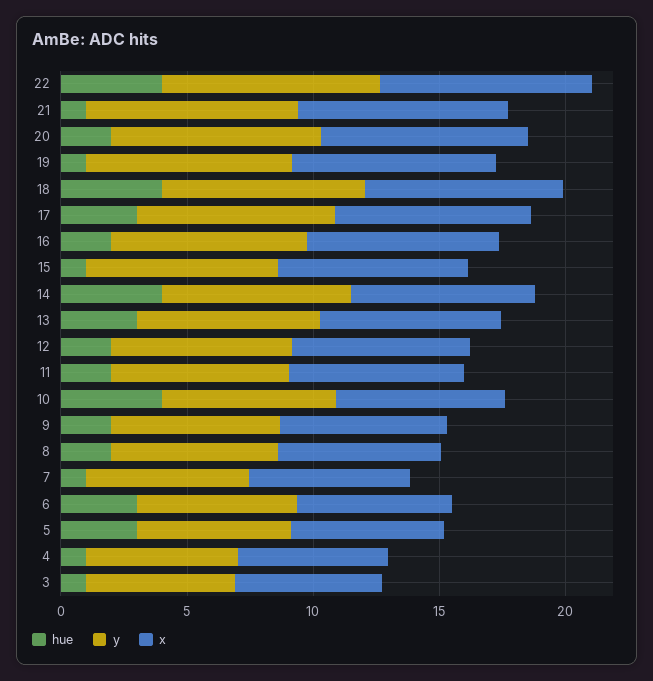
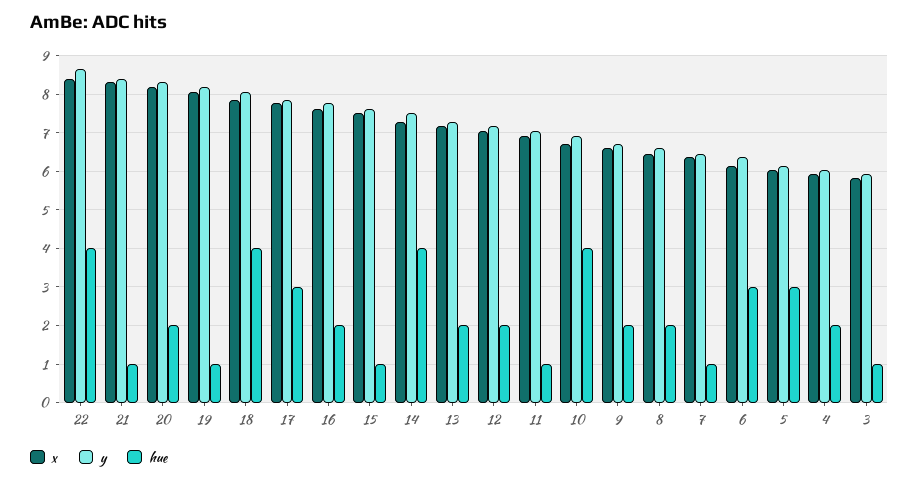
hue, 13: 3 -> 2
hue, 11: 2 -> 1
hue, 4: 1 -> 2

